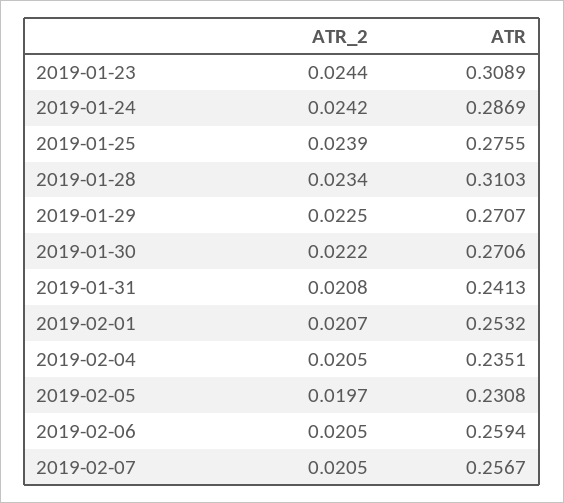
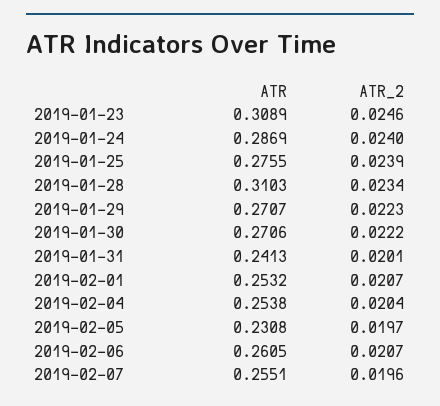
ATR_2, 2019-01-23: 0.0244 -> 0.0246
ATR_2, 2019-01-24: 0.0242 -> 0.024
ATR_2, 2019-01-29: 0.0225 -> 0.0223
ATR_2, 2019-01-31: 0.0208 -> 0.0201
ATR_2, 2019-02-04: 0.0205 -> 0.0204
ATR, 2019-02-04: 0.2351 -> 0.2538
ATR_2, 2019-02-06: 0.0205 -> 0.0207
ATR, 2019-02-06: 0.2594 -> 0.2605
ATR_2, 2019-02-07: 0.0205 -> 0.0196
ATR, 2019-02-07: 0.2567 -> 0.2551

